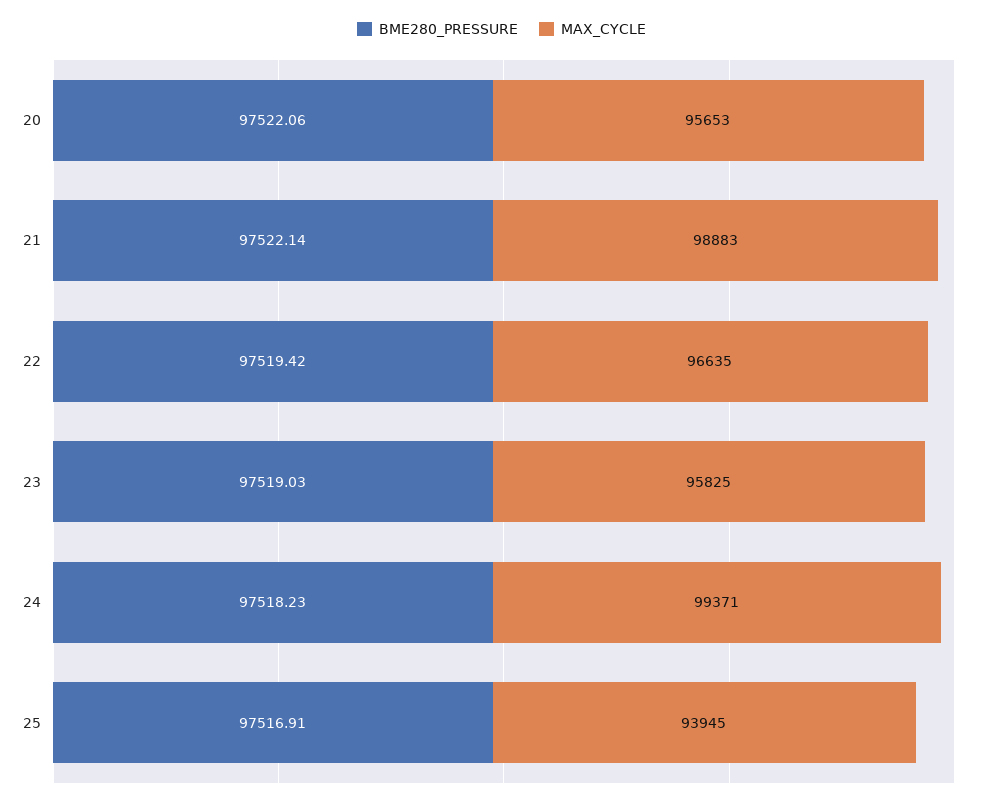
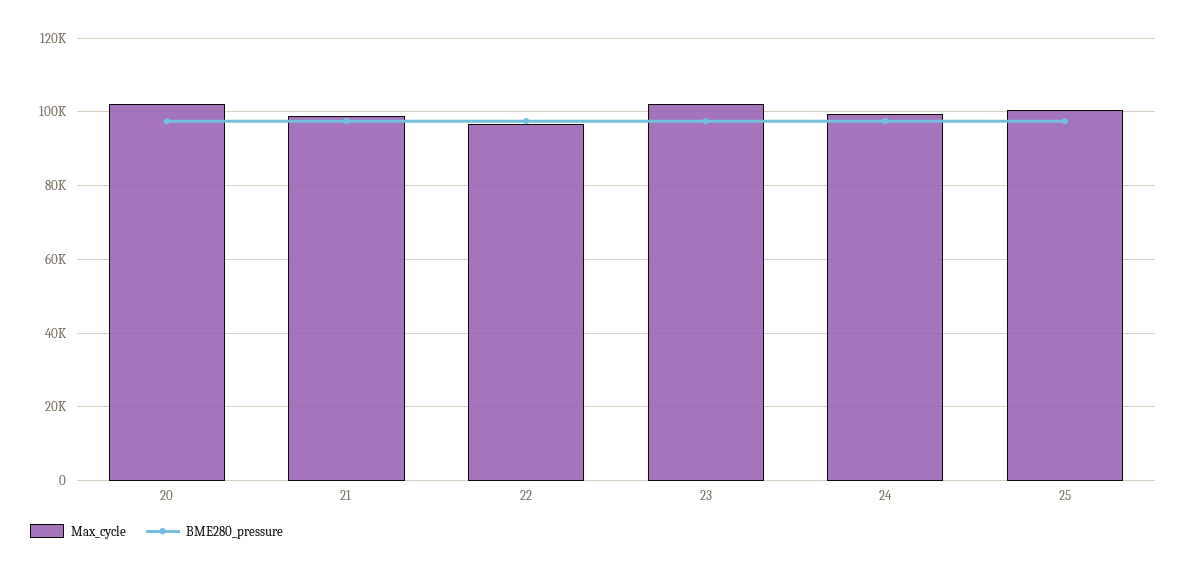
MAX_CYCLE, 20: 95653 -> 102000
MAX_CYCLE, 23: 95825 -> 102000
MAX_CYCLE, 25: 93945 -> 100000

